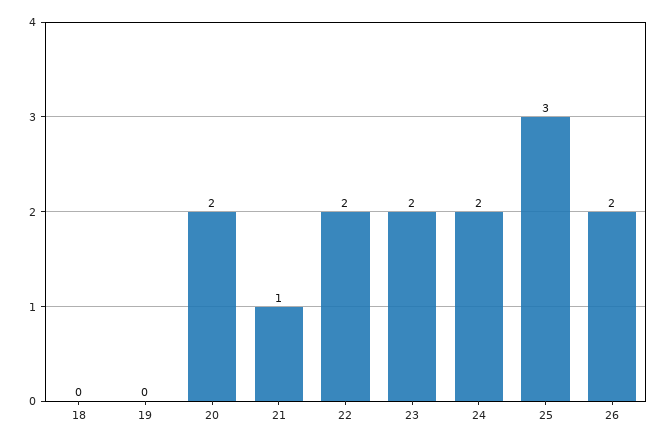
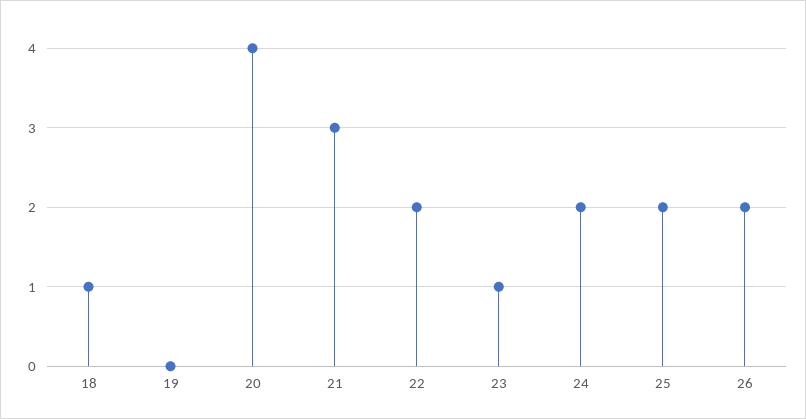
18: 0 -> 1
20: 2 -> 4
21: 1 -> 3
23: 2 -> 1
25: 3 -> 2

